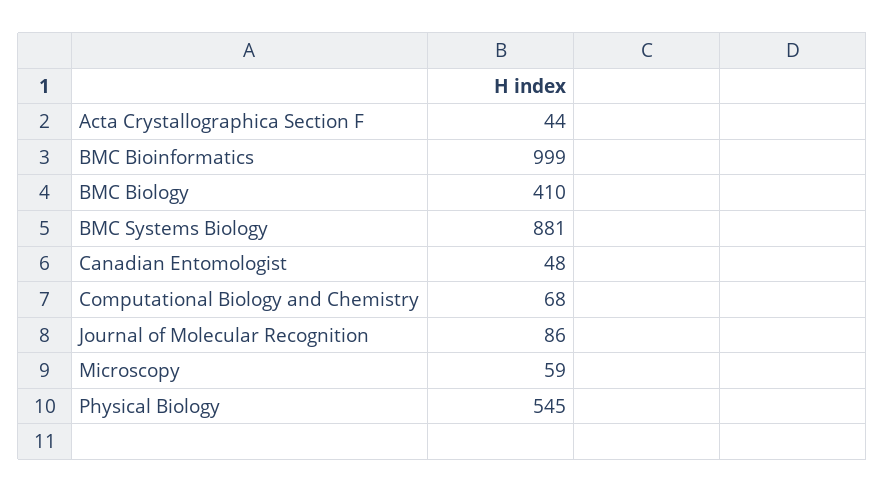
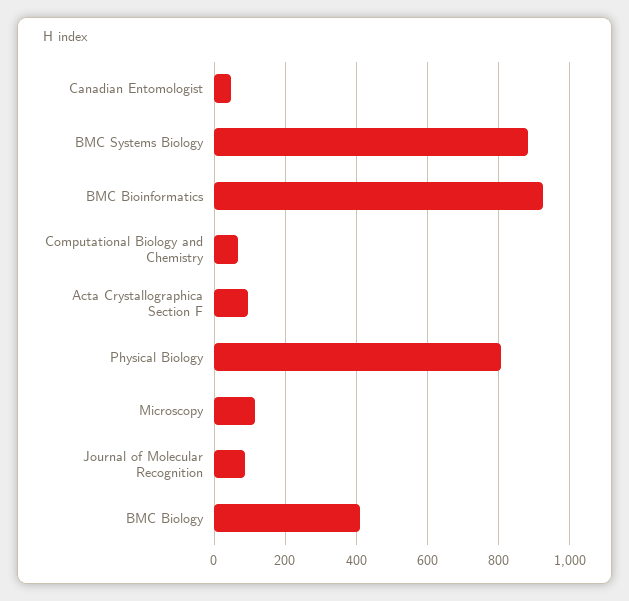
Acta Crystallographica Section F: 44 -> 100
BMC Bioinformatics: 999 -> 920
Microscopy: 59 -> 120
Physical Biology: 545 -> 800

